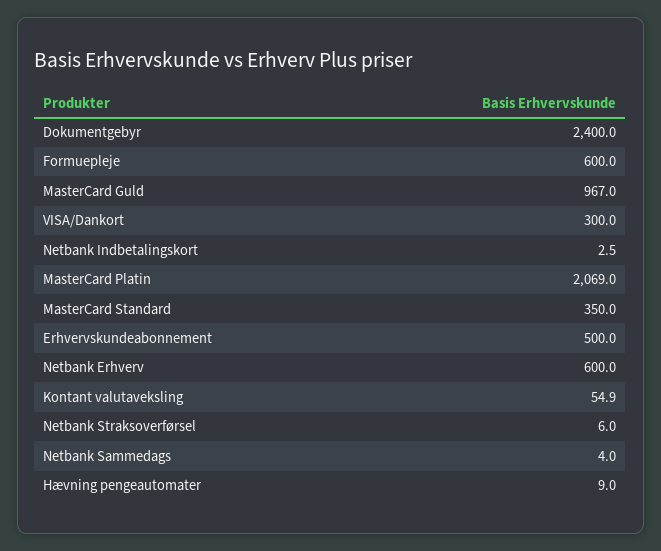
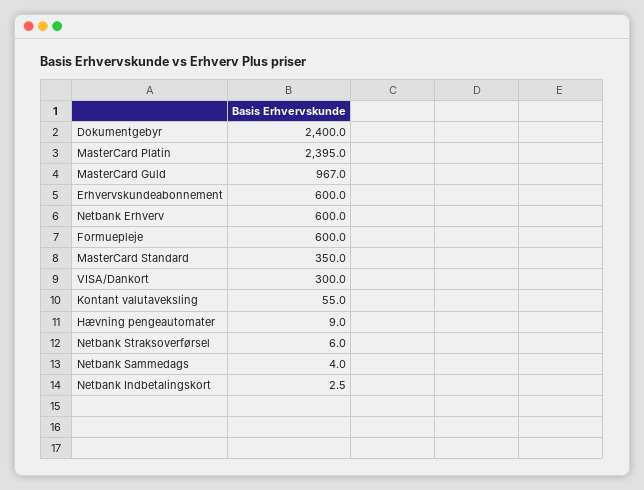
MasterCard Platin: 2069 -> 2395
Erhvervskundeabonnement: 500 -> 600
Kontant valutaveksling: 54.9 -> 55

